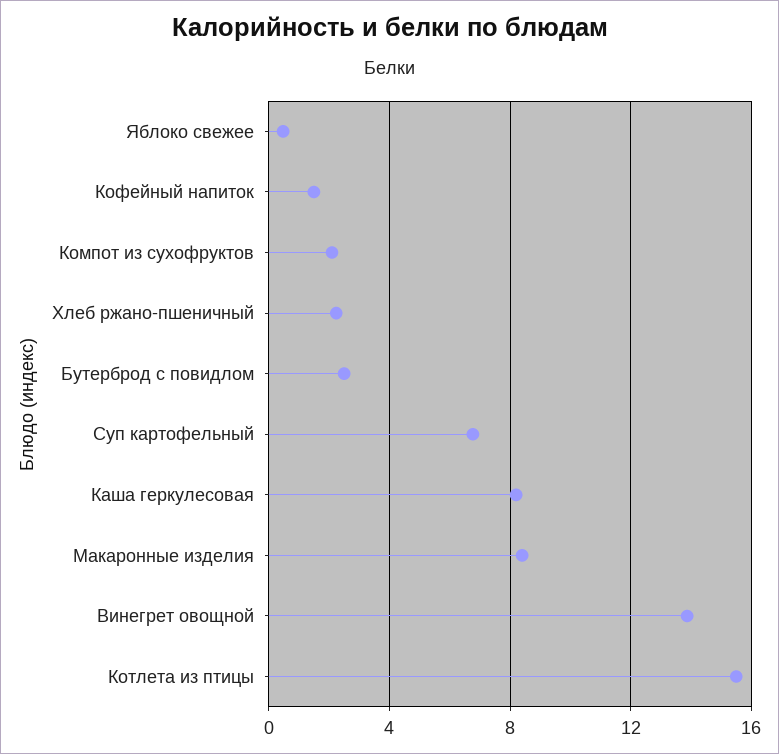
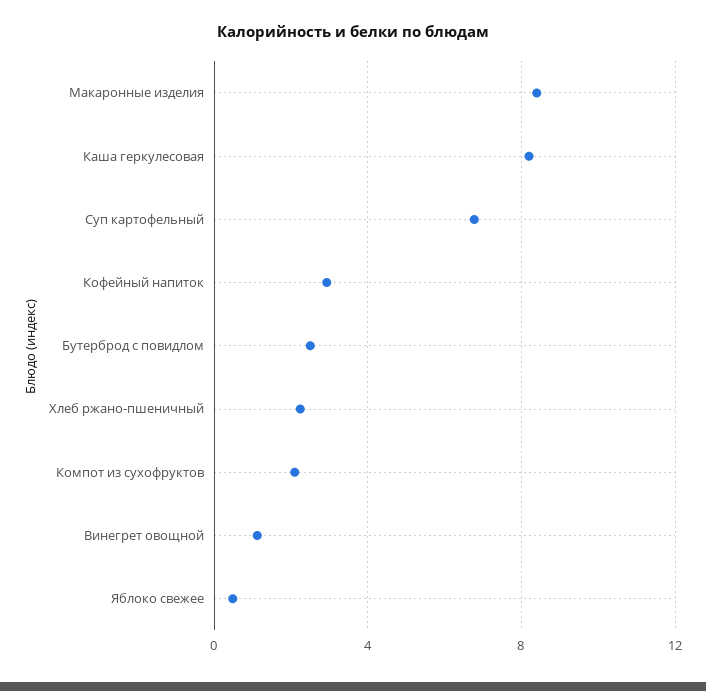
Кофейный напиток: 1.5 -> 3
Винегрет овощной: 14 -> 1
Котлета из птицы: 15.5 -> none

